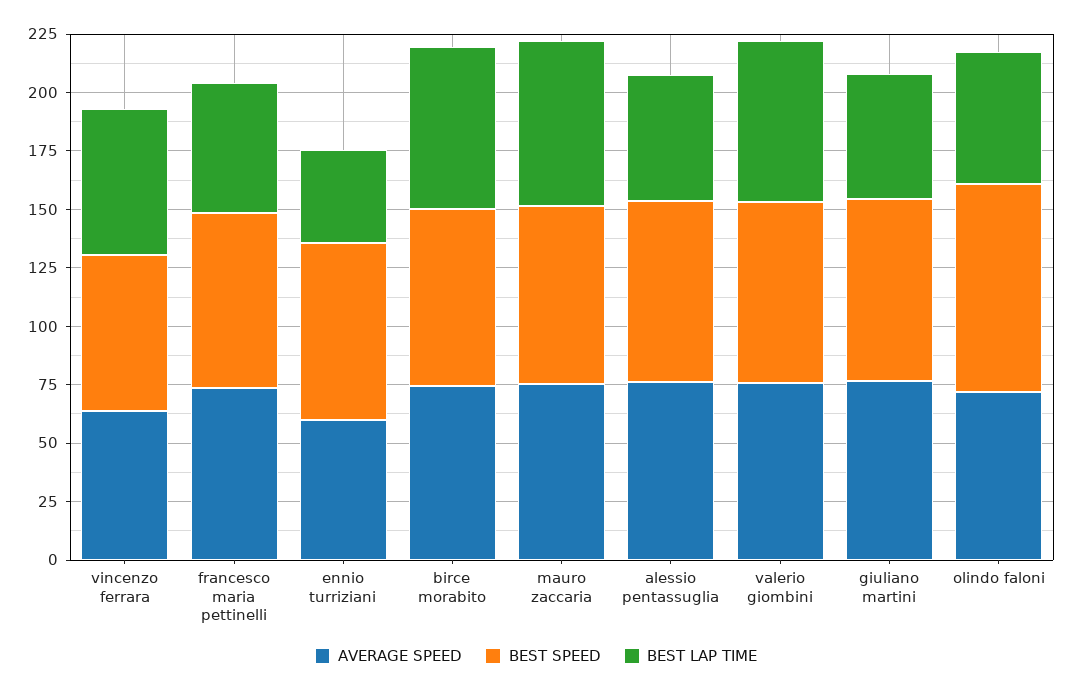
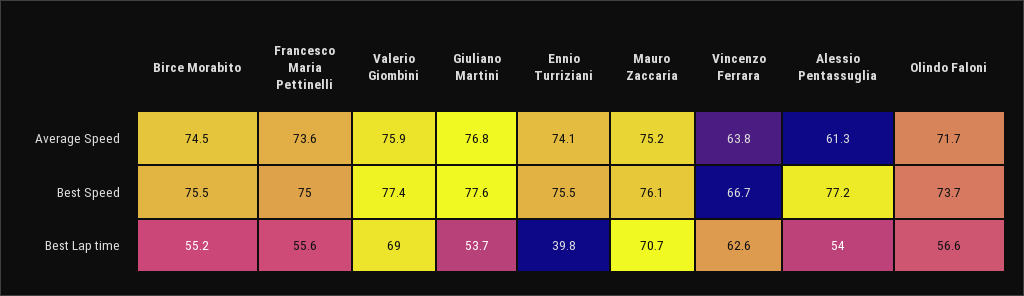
AVERAGE SPEED, ennio turriziani: 60 -> 74.1
BEST LAP TIME, birce morabito: 70 -> 55.2
AVERAGE SPEED, alessio pentassuglia: 75 -> 61.3
BEST SPEED, olindo faloni: 90 -> 73.7

